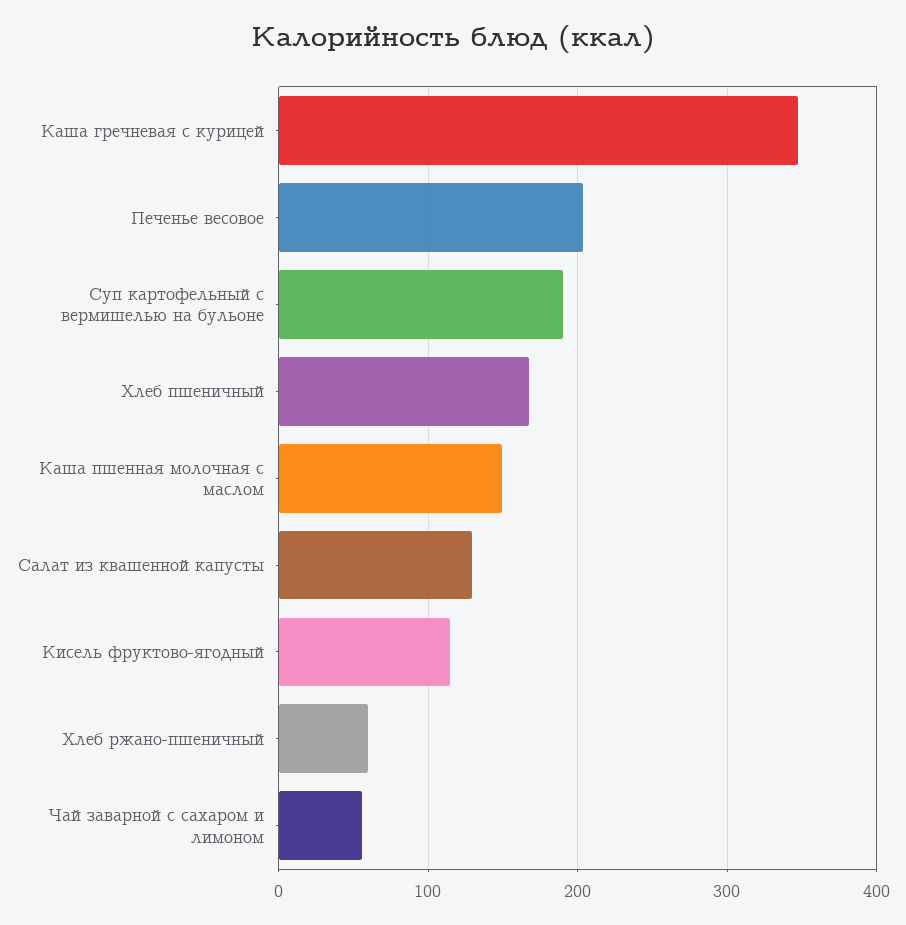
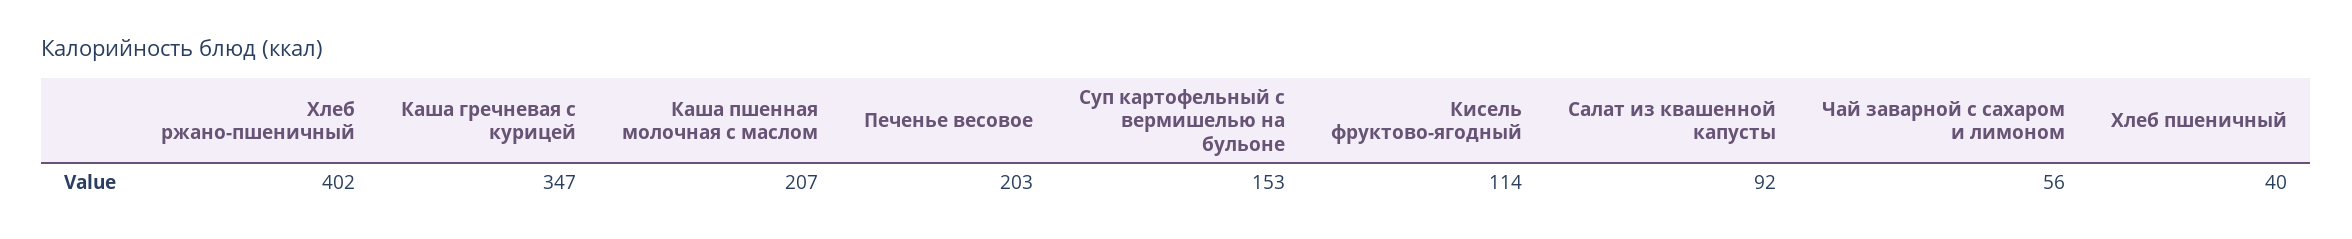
Суп картофельный с вермишелью на бульоне: 190 -> 153
Хлеб пшеничный: 170 -> 40
Каша пшенная молочная с маслом: 150 -> 207
Салат из квашенной капусты: 130 -> 92
Хлеб ржано-пшеничный: 60 -> 402

